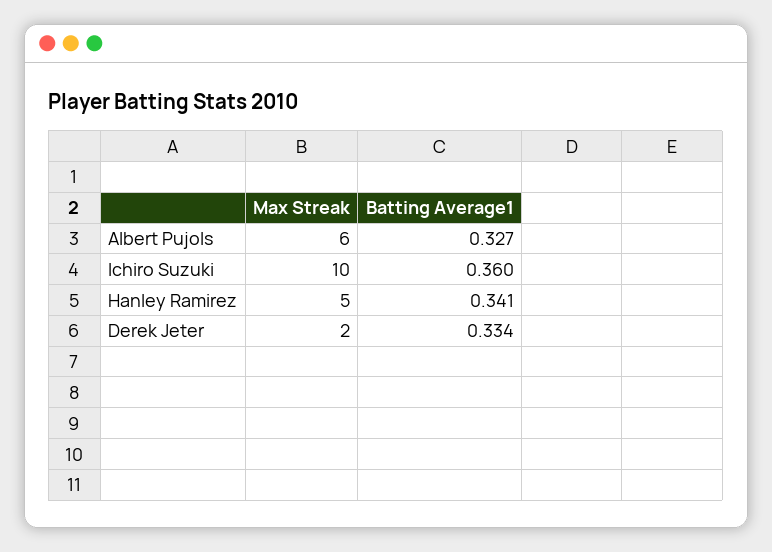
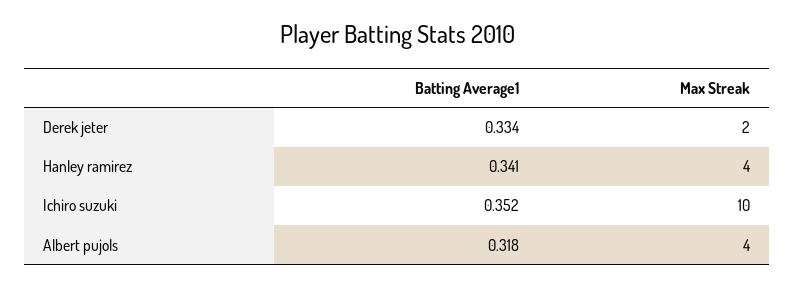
Max Streak, Albert Pujols: 6 -> 4
Batting Average1, Albert Pujols: 0.327 -> 0.318
Batting Average1, Ichiro Suzuki: 0.36 -> 0.352
Max Streak, Hanley Ramirez: 5 -> 4

